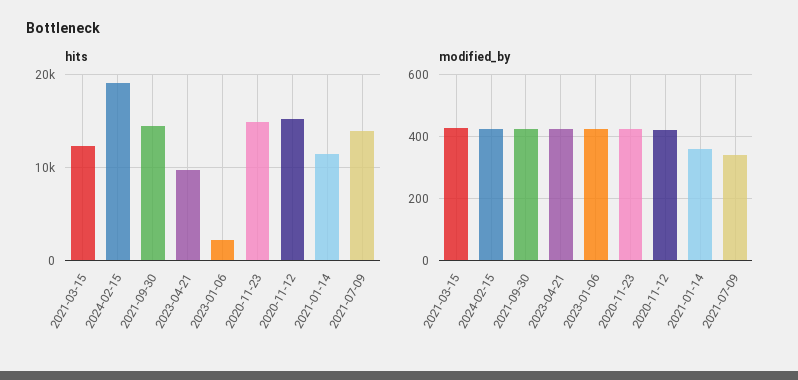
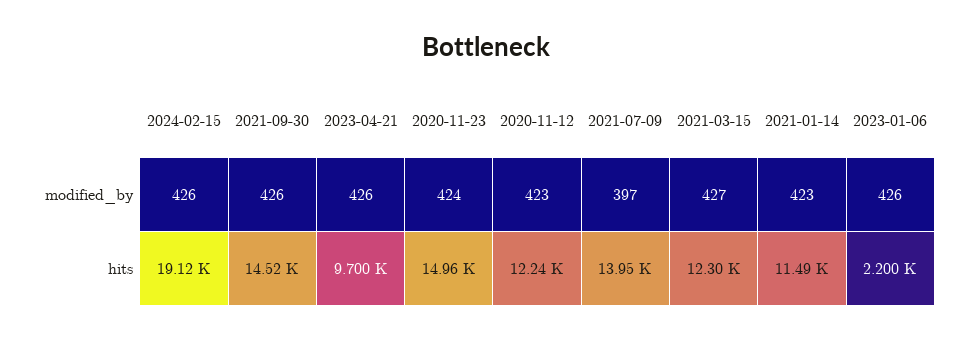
hits, 2020-11-12: 15000 -> 12240
modified_by, 2021-01-14: 360 -> 423
modified_by, 2021-07-09: 340 -> 397

